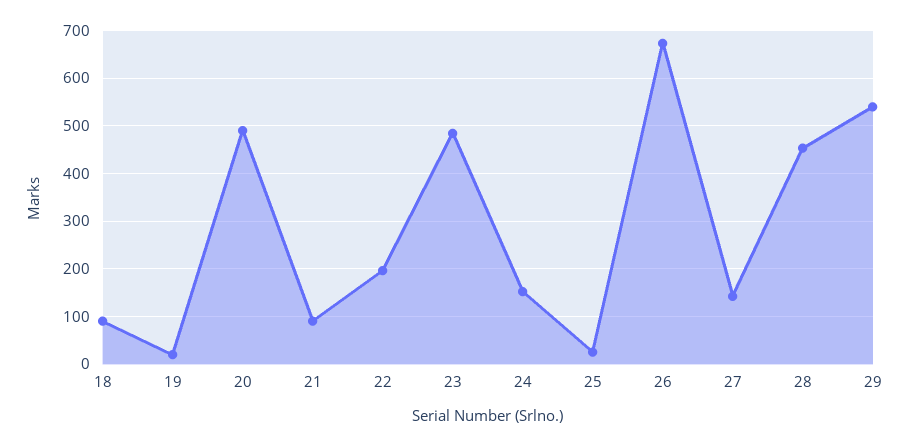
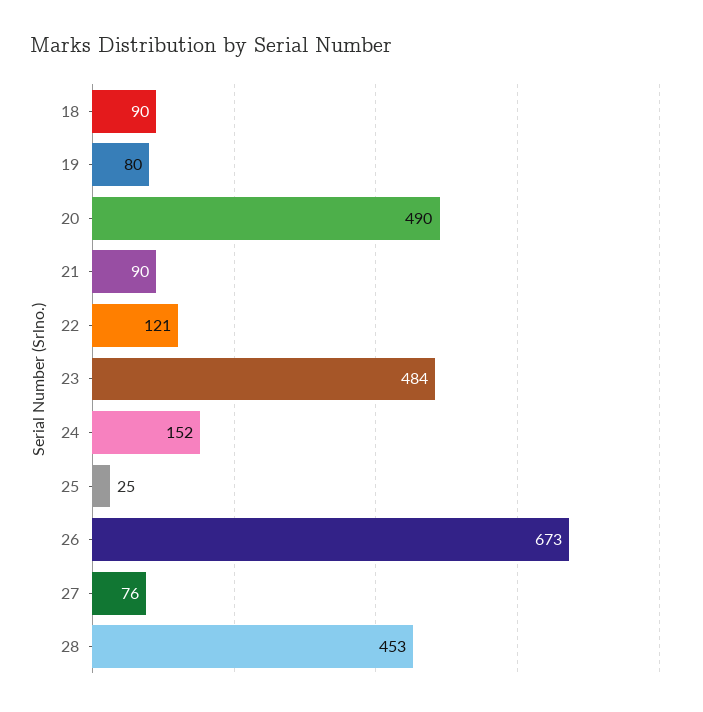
19: 20 -> 80
22: 200 -> 121
27: 140 -> 76
29: 540 -> none

